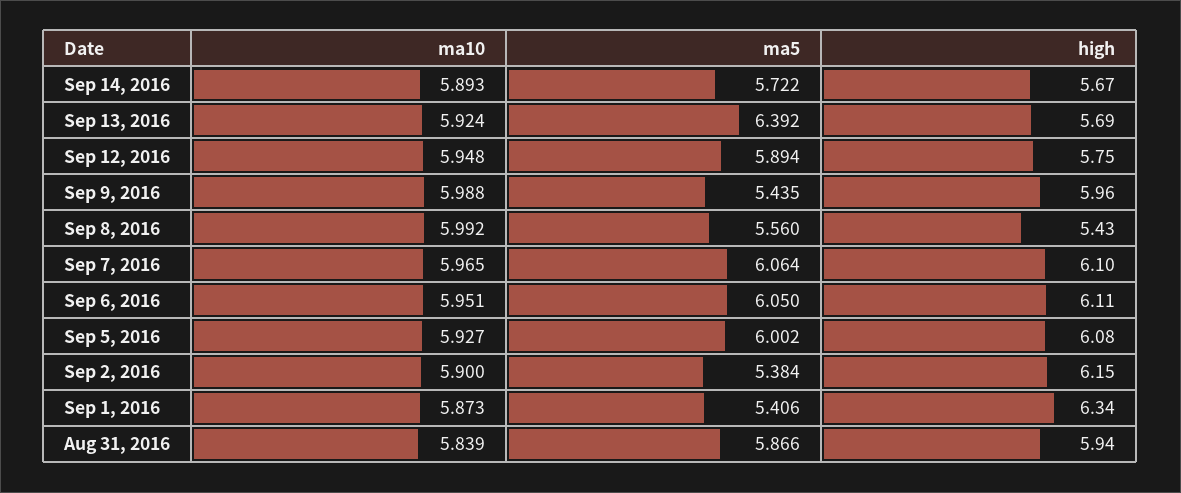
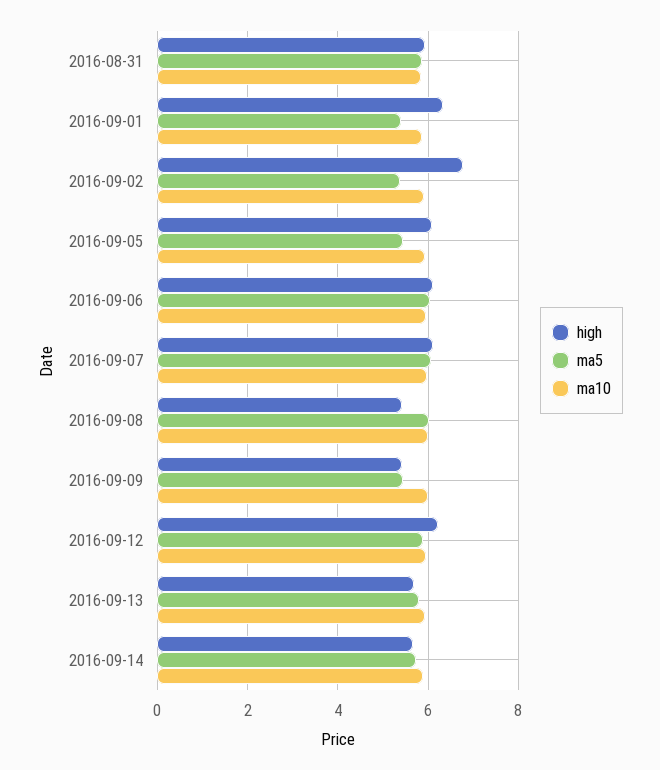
ma5, Sep 13, 2016: 6.392 -> 5.8
high, Sep 12, 2016: 5.75 -> 6.2
high, Sep 9, 2016: 5.96 -> 5.4
ma5, Sep 8, 2016: 5.56 -> 6
ma5, Sep 5, 2016: 6.002 -> 5.4
high, Sep 2, 2016: 6.15 -> 6.8

